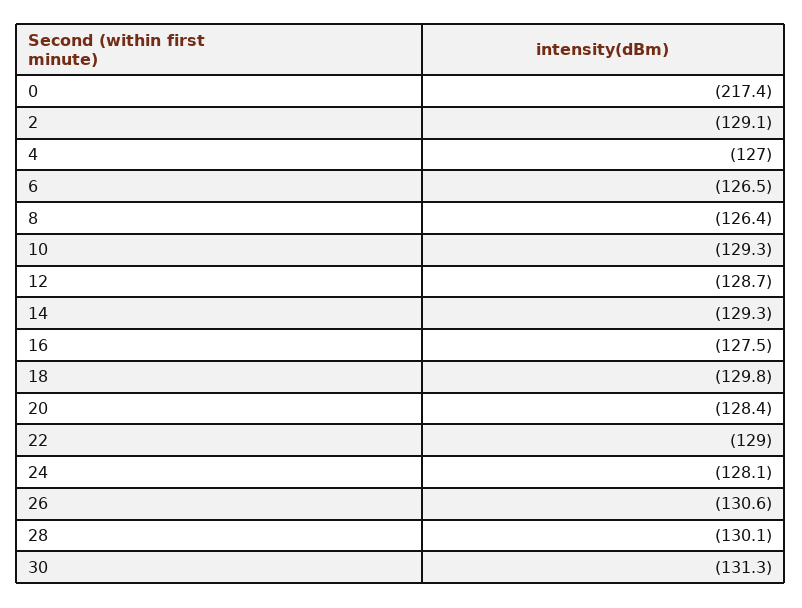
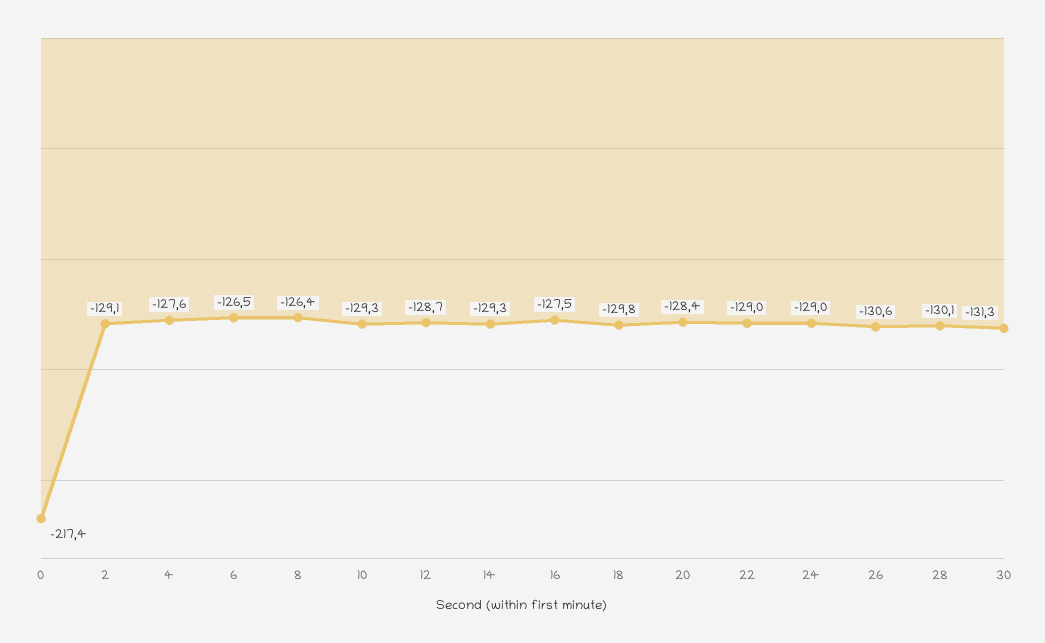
4: -127 -> -127.6
24: -128.1 -> -129

